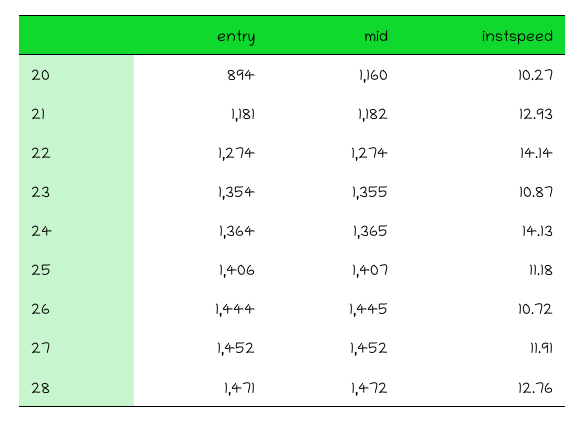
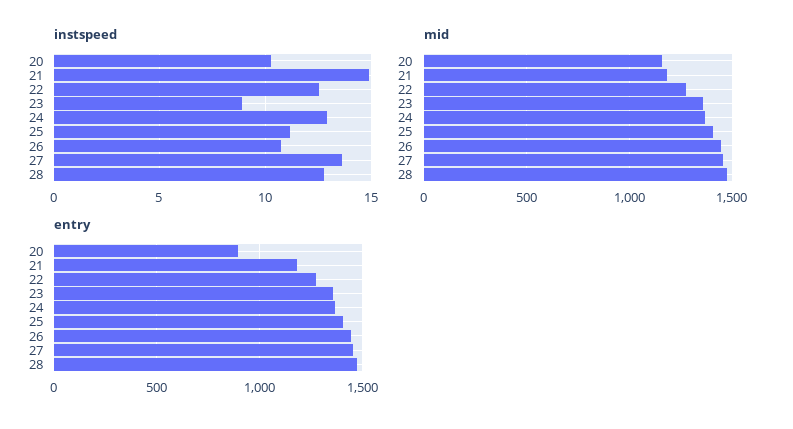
instspeed, 21: 12.93 -> 15
instspeed, 22: 14.14 -> 12.5
instspeed, 23: 10.87 -> 9
instspeed, 24: 14.13 -> 13
instspeed, 27: 11.91 -> 13.5

